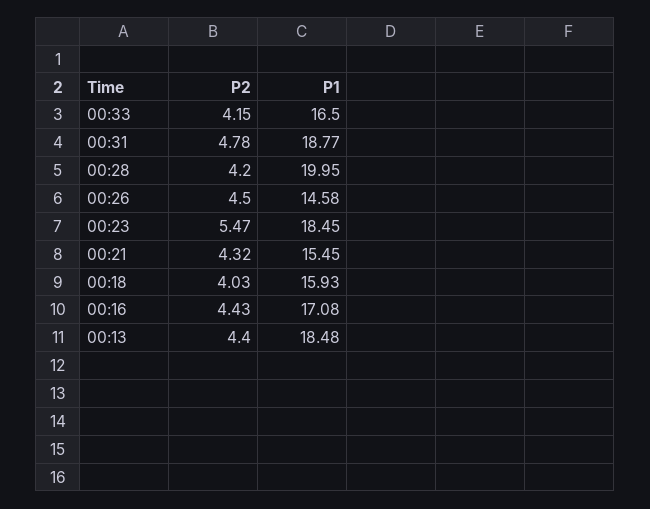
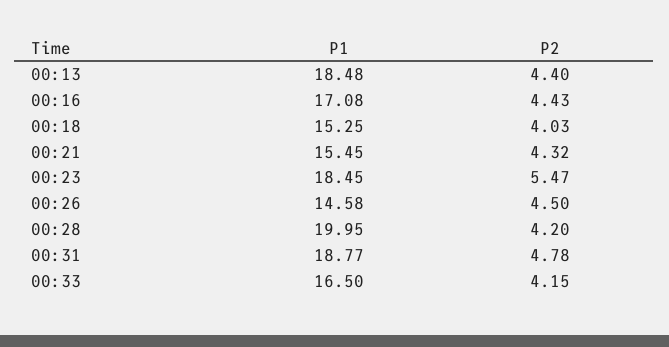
P1, 00:18: 15.93 -> 15.25

